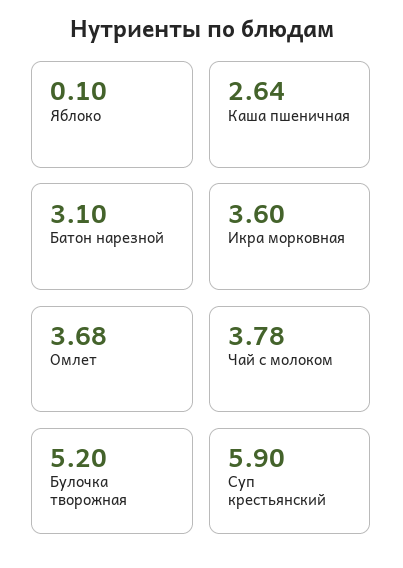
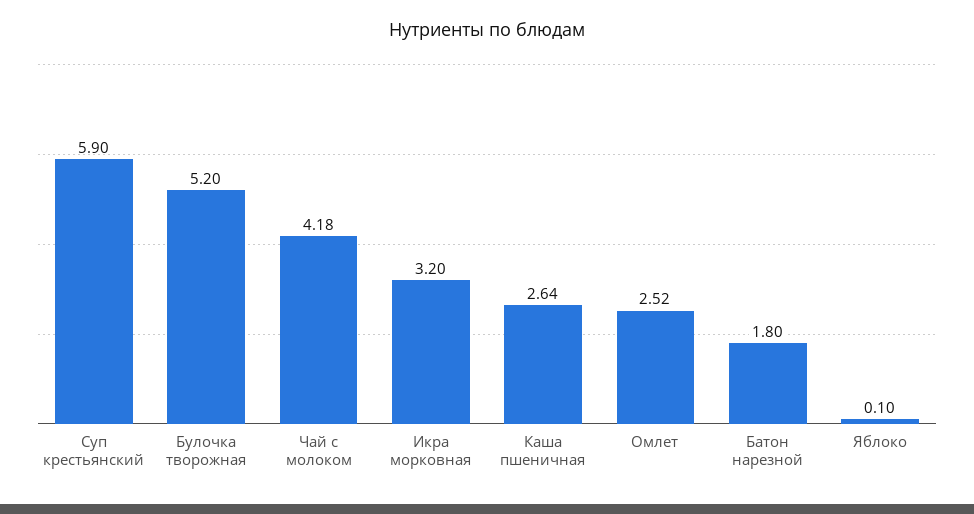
Батон нарезной: 3.1 -> 1.8
Икра морковная: 3.6 -> 3.2
Омлет: 3.68 -> 2.52
Чай с молоком: 3.78 -> 4.18

